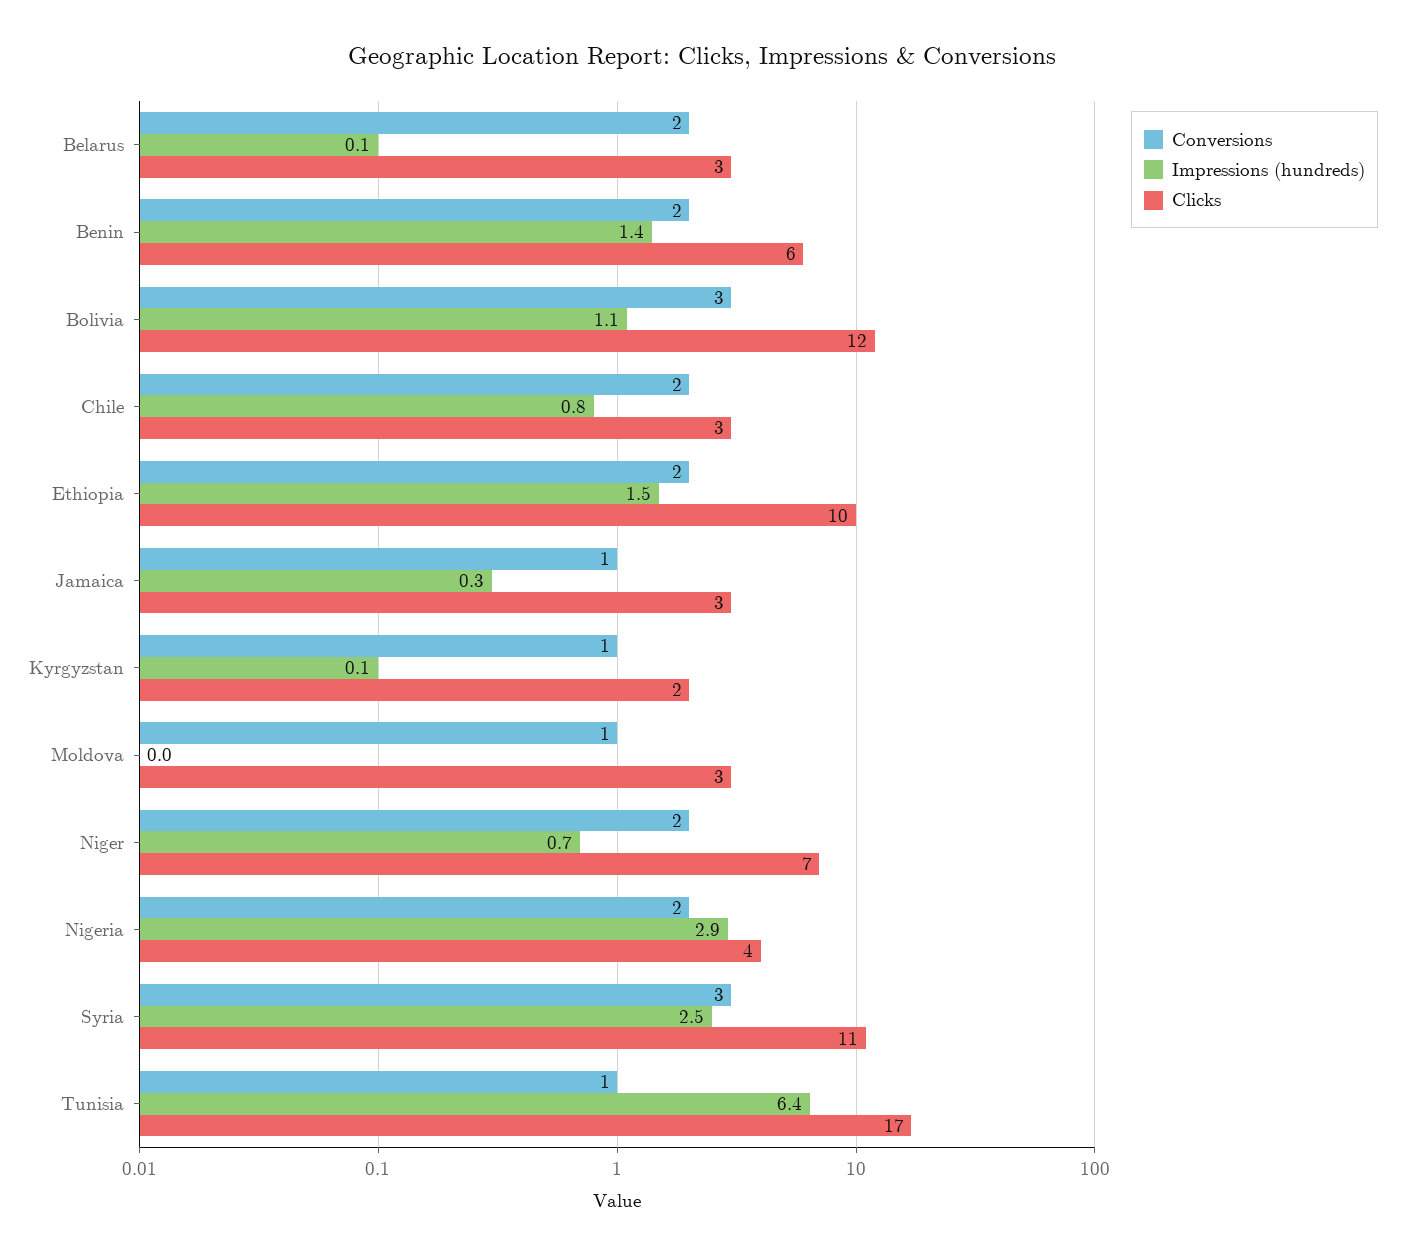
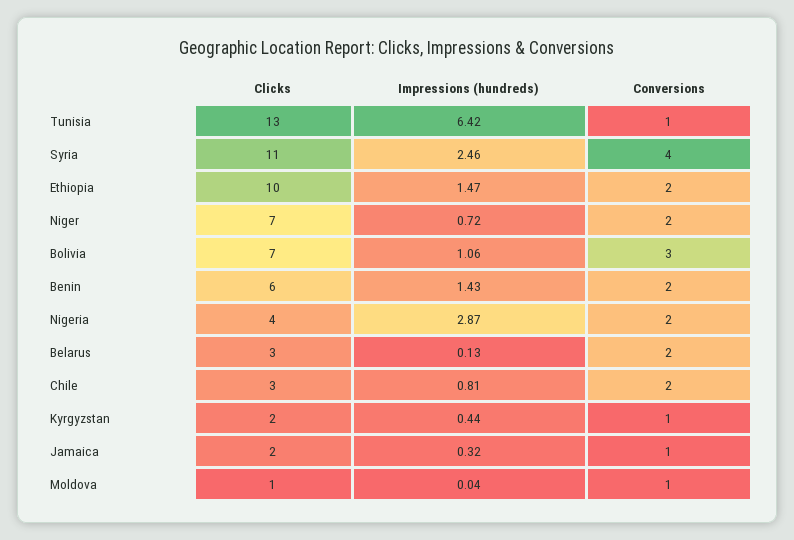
Clicks, Bolivia: 12 -> 7
Clicks, Jamaica: 3 -> 2
Impressions (hundreds), Kyrgyzstan: 0.1 -> 0.44
Clicks, Moldova: 3 -> 1
Conversions, Syria: 3 -> 4
Clicks, Tunisia: 17 -> 13

